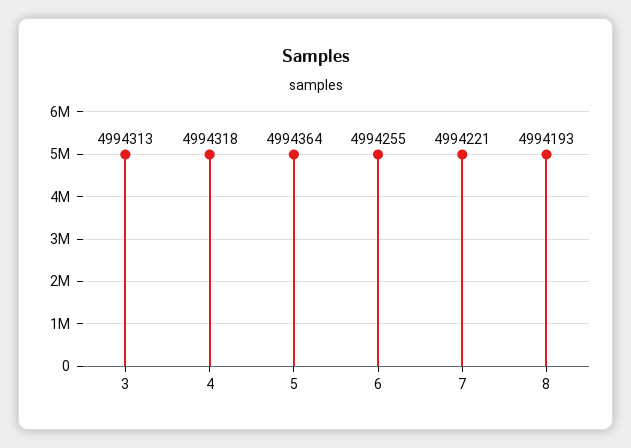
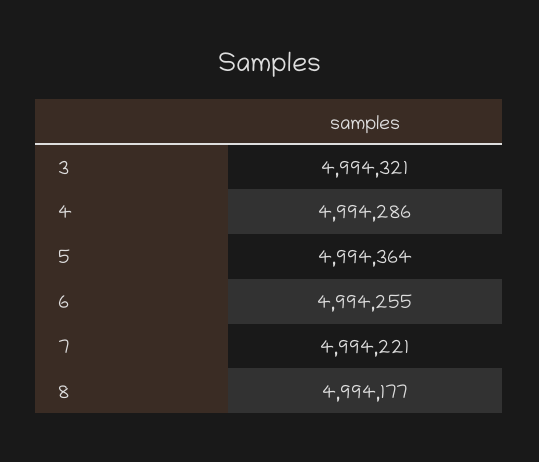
3: 4994313 -> 4994321
4: 4994318 -> 4994286
8: 4994193 -> 4994177

